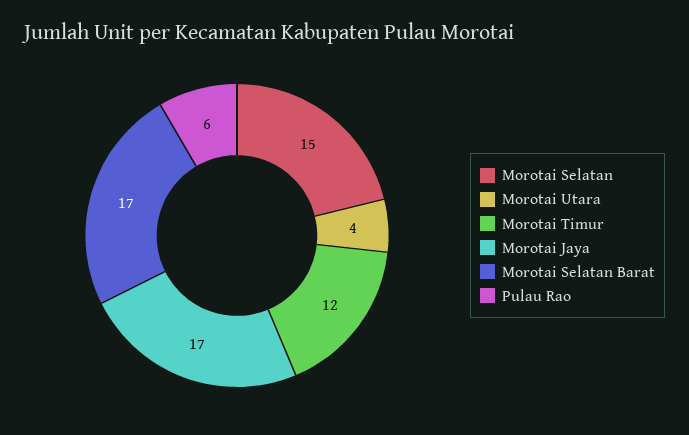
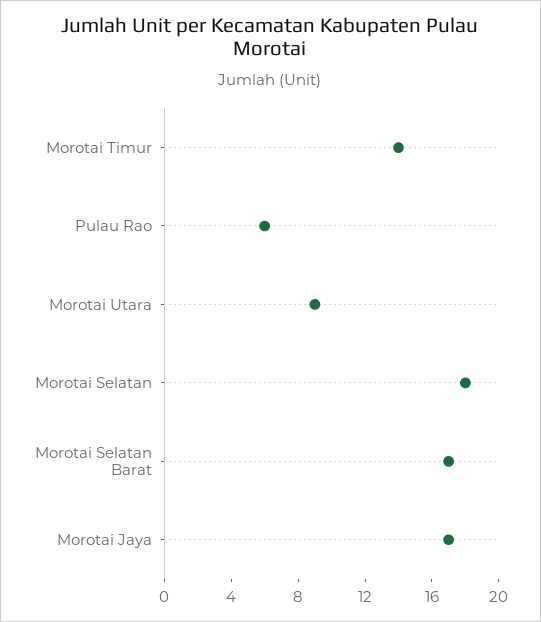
Morotai Selatan: 15 -> 18
Morotai Utara: 4 -> 9
Morotai Timur: 12 -> 14

